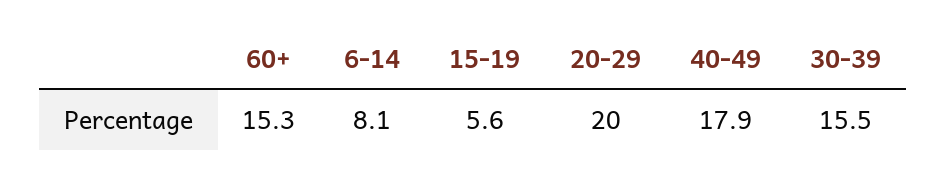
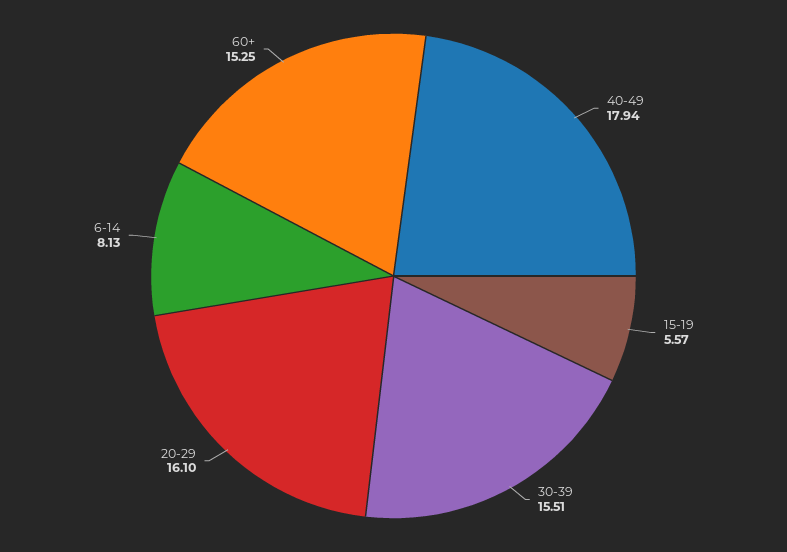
20-29: 20 -> 16.1

